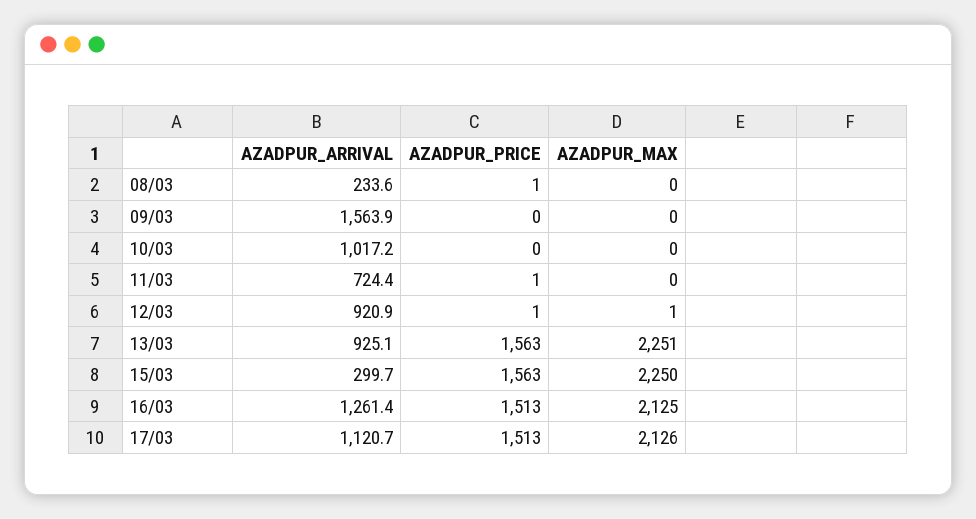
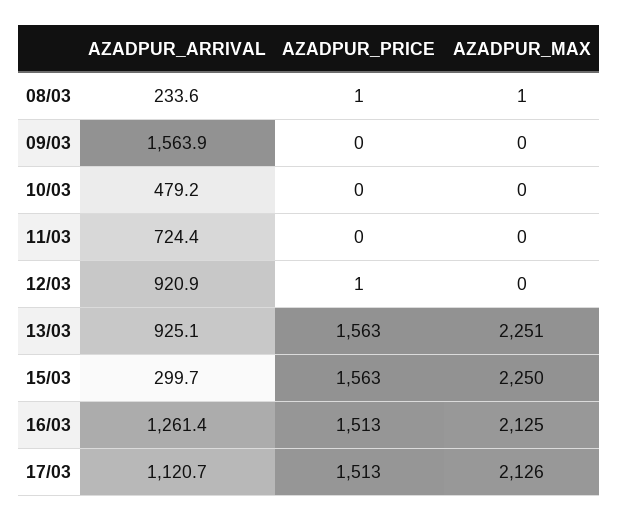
AZADPUR_MAX, 08/03: 0 -> 1
AZADPUR_ARRIVAL, 10/03: 1017.2 -> 479.2
AZADPUR_PRICE, 11/03: 1 -> 0
AZADPUR_MAX, 12/03: 1 -> 0

